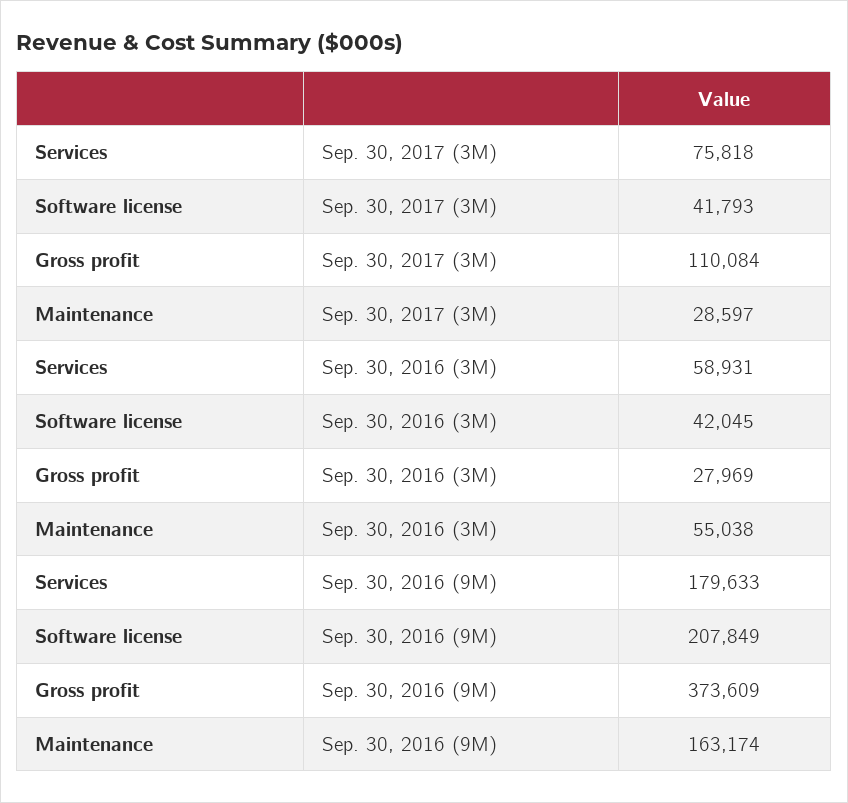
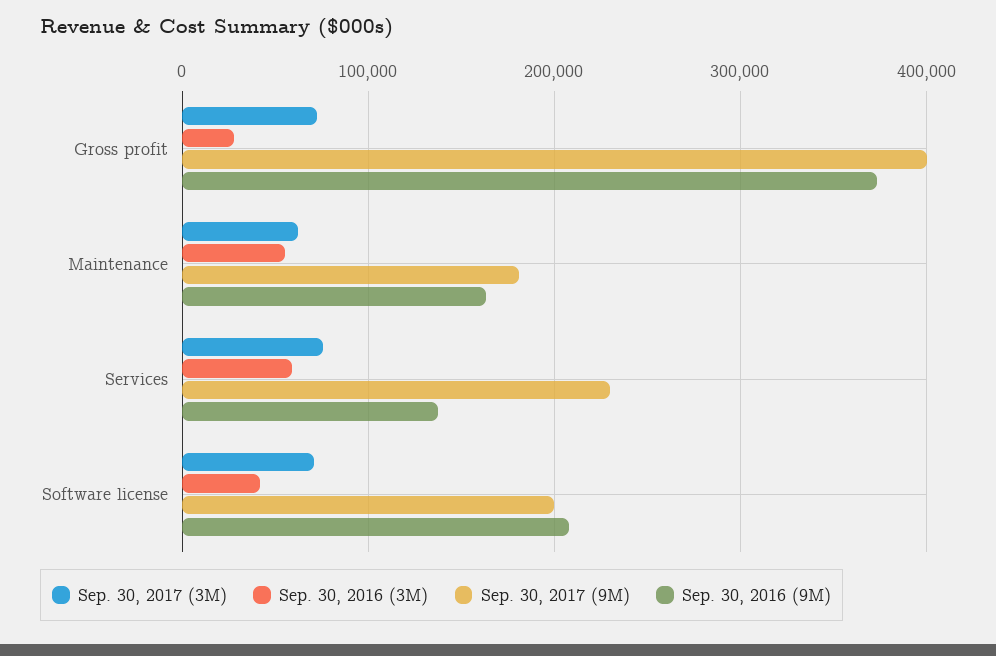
Sep. 30, 2017 (3M), Software license: 41793 -> 70000
Sep. 30, 2017 (3M), Gross profit: 110084 -> 70000
Sep. 30, 2017 (3M), Maintenance: 28597 -> 60000
Sep. 30, 2016 (9M), Services: 179633 -> 140000
Sep. 30, 2017 (9M), Gross profit: none -> 400000
Sep. 30, 2017 (9M), Maintenance: none -> 180000
Sep. 30, 2017 (9M), Services: none -> 230000
Sep. 30, 2017 (9M), Software license: none -> 200000

